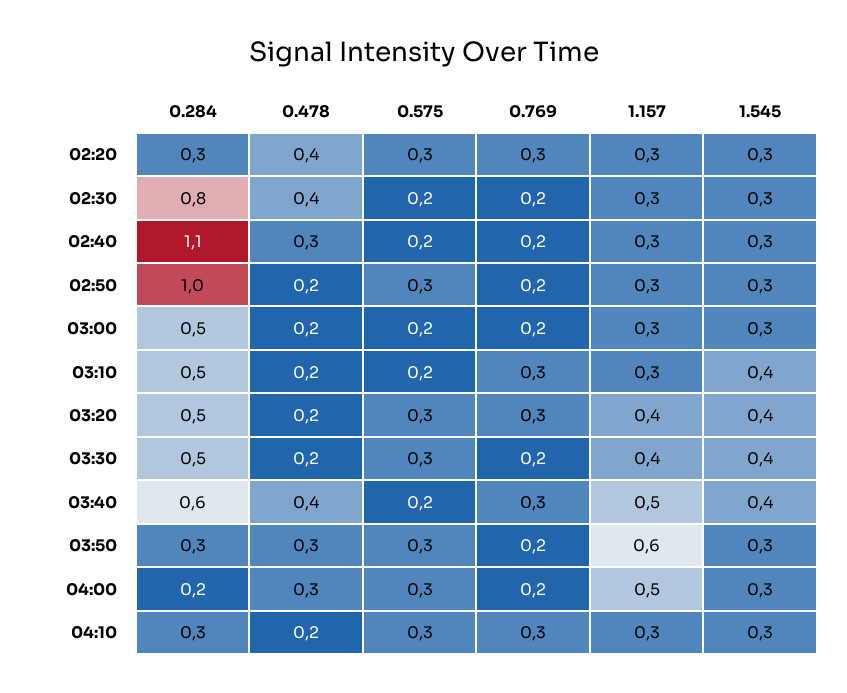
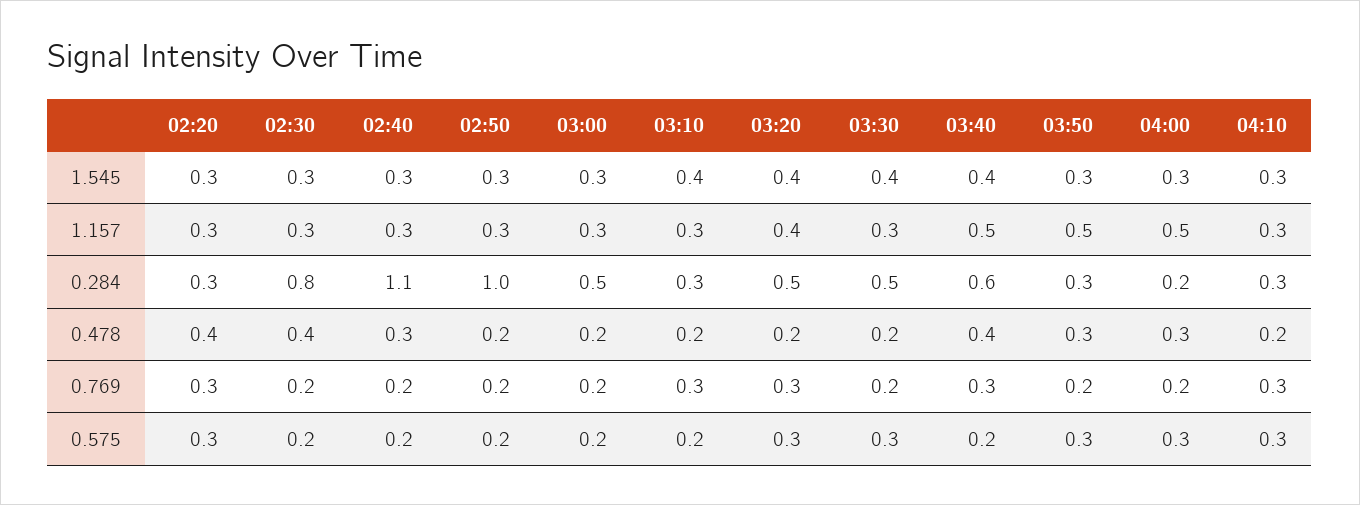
0.575, 02:50: 0.3 -> 0.2
0.284, 03:10: 0.5 -> 0.3
1.157, 03:30: 0.4 -> 0.3
1.157, 03:50: 0.6 -> 0.5

